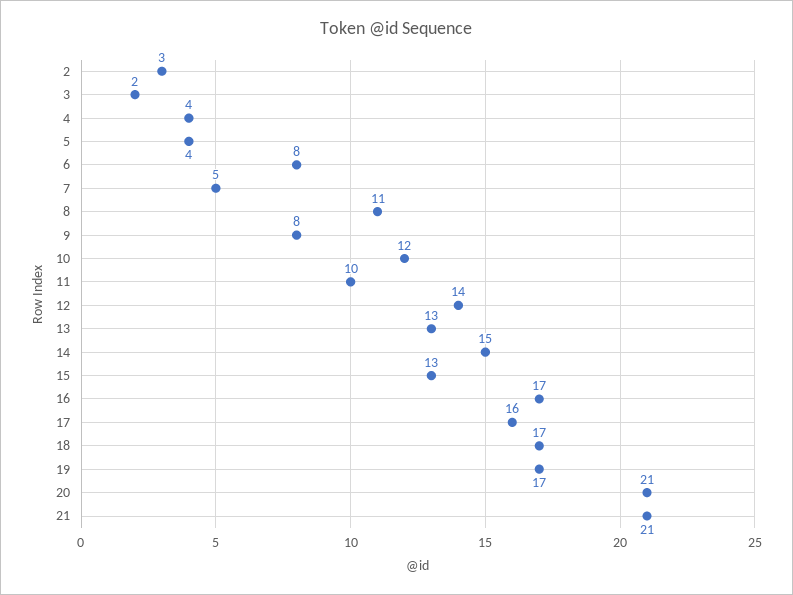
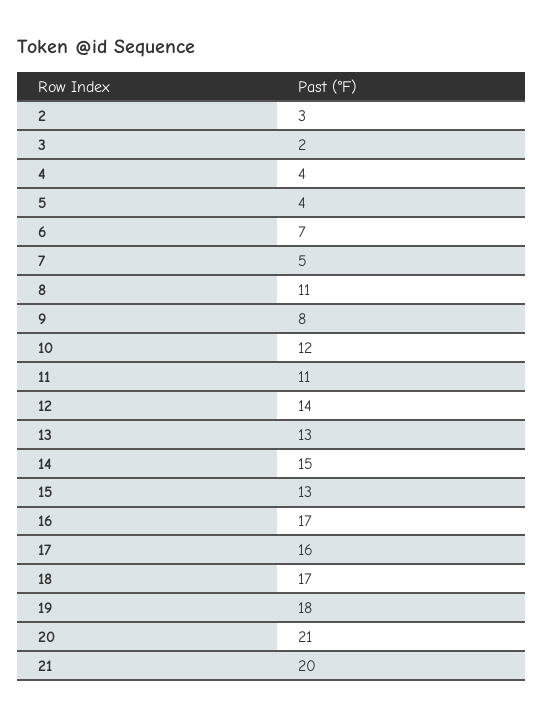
6: 8 -> 7
11: 10 -> 11
19: 17 -> 18
21: 21 -> 20

